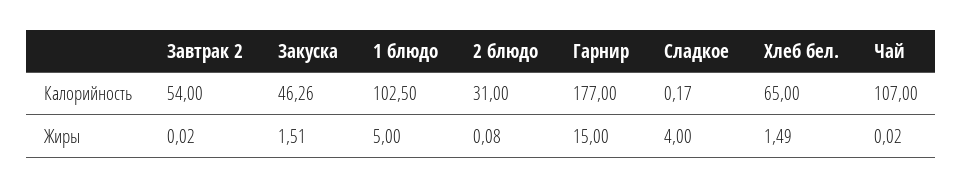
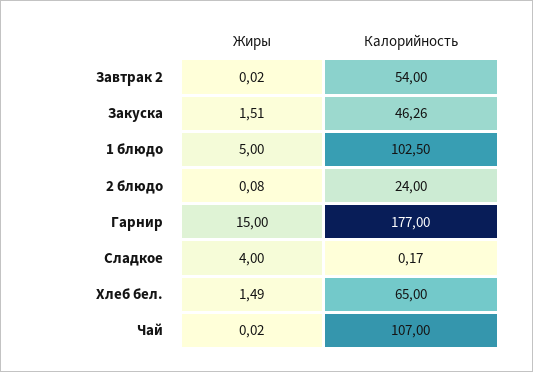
2 блюдо, Калорийность: 31 -> 24

